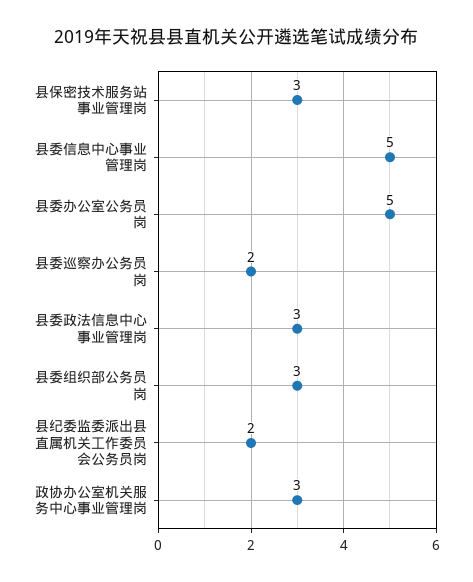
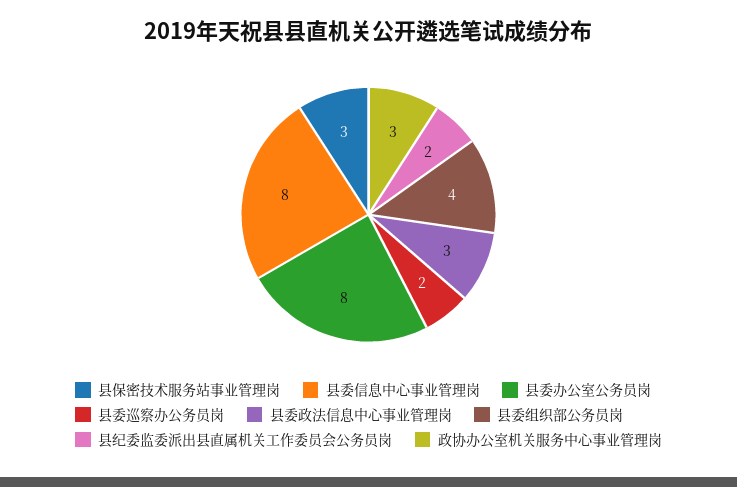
县委信息中心事业管理岗: 5 -> 8
县委办公室公务员岗: 5 -> 8
县委组织部公务员岗: 3 -> 4

